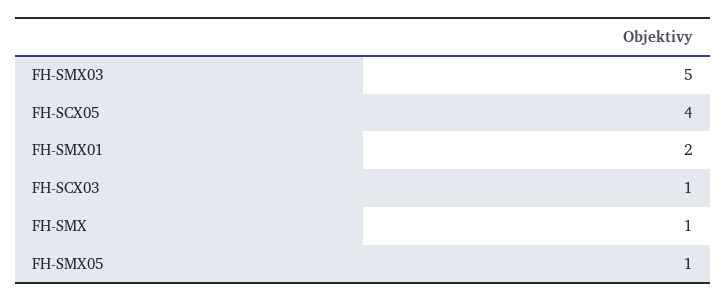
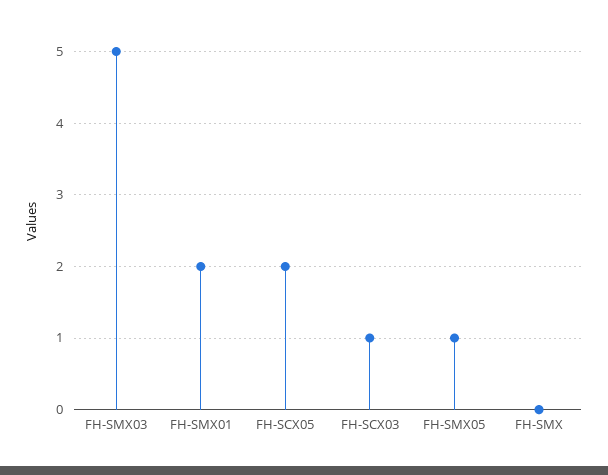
FH-SCX05: 4 -> 2
FH-SMX: 1 -> 0

